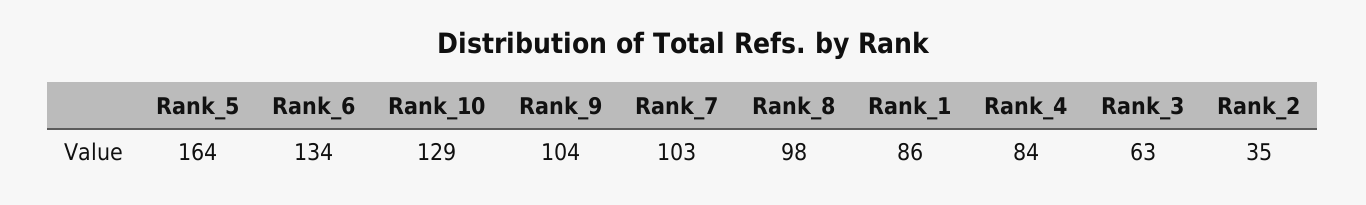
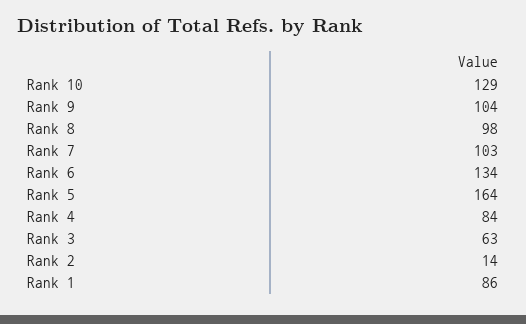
Rank_2: 35 -> 14

